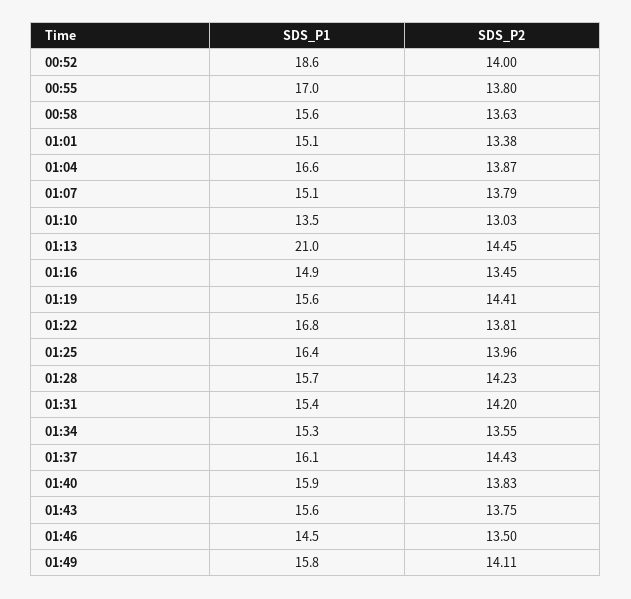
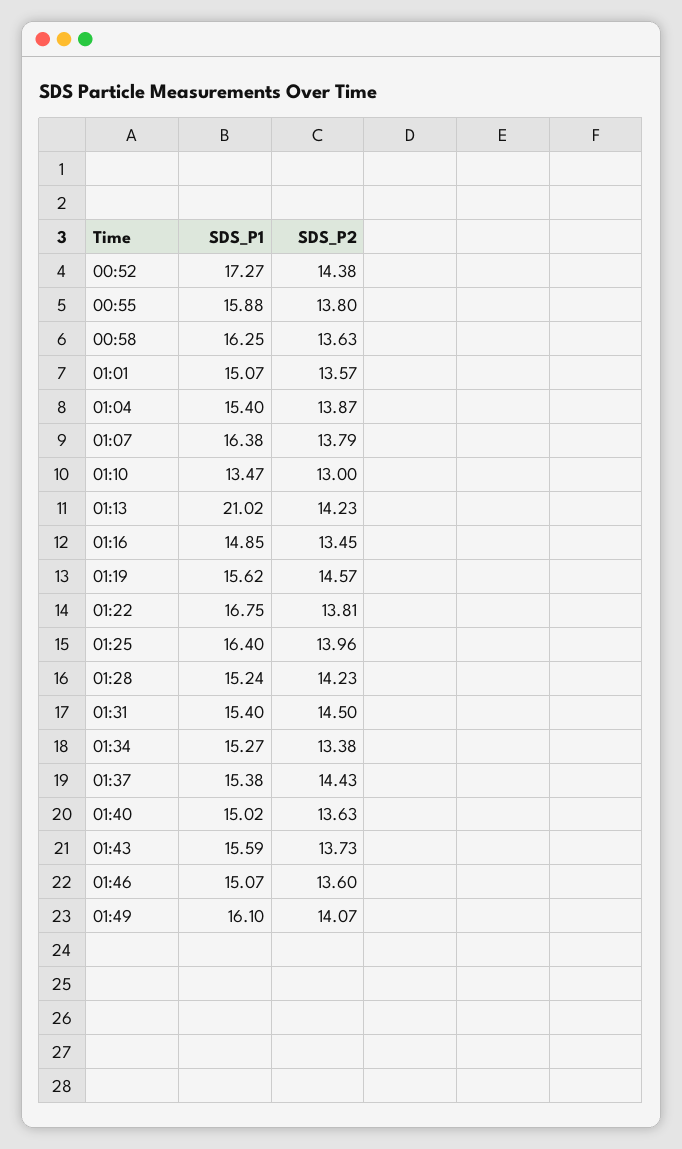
SDS_P1, 00:52: 18.6 -> 17.27
SDS_P2, 00:52: 14 -> 14.38
SDS_P1, 00:55: 17 -> 15.88
SDS_P1, 00:58: 15.6 -> 16.25
SDS_P2, 01:01: 13.38 -> 13.57
SDS_P1, 01:04: 16.6 -> 15.4
SDS_P1, 01:07: 15.1 -> 16.38
SDS_P2, 01:10: 13.03 -> 13
SDS_P2, 01:13: 14.45 -> 14.23
SDS_P2, 01:19: 14.41 -> 14.57
SDS_P1, 01:28: 15.7 -> 15.24
SDS_P2, 01:31: 14.2 -> 14.5
SDS_P2, 01:34: 13.55 -> 13.38
SDS_P1, 01:37: 16.1 -> 15.38
SDS_P1, 01:40: 15.9 -> 15.02
SDS_P2, 01:40: 13.83 -> 13.63
SDS_P2, 01:43: 13.75 -> 13.73
SDS_P1, 01:46: 14.5 -> 15.07
SDS_P2, 01:46: 13.5 -> 13.6
SDS_P1, 01:49: 15.8 -> 16.1
SDS_P2, 01:49: 14.11 -> 14.07

